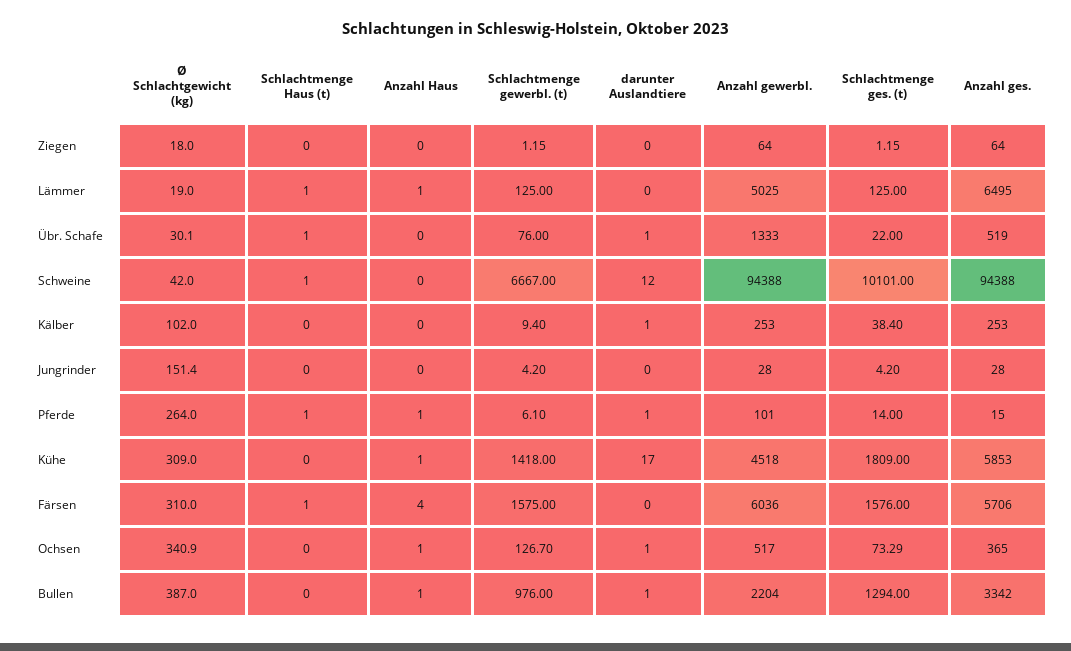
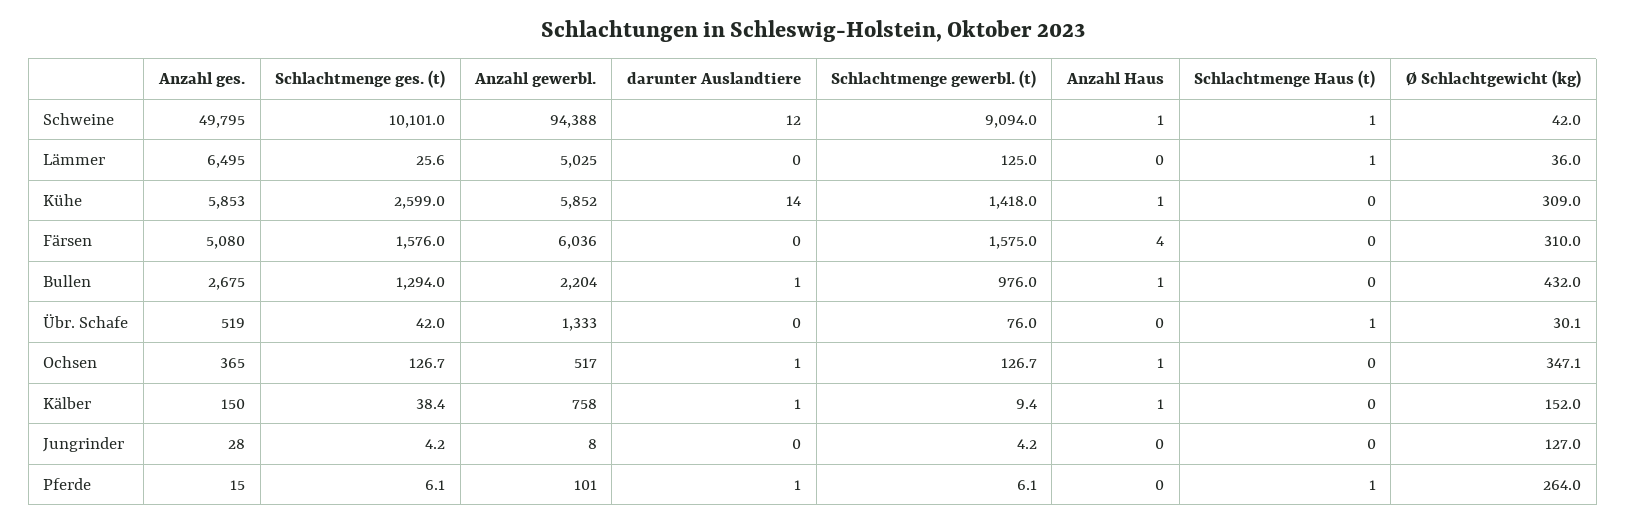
Ø Schlachtgewicht (kg), Ziegen: 18 -> none
Schlachtmenge Haus (t), Ziegen: 0 -> none
Anzahl Haus, Ziegen: 0 -> none
Schlachtmenge gewerbl. (t), Ziegen: 1.15 -> none
darunter Auslandtiere, Ziegen: 0 -> none
Anzahl gewerbl., Ziegen: 64 -> none
Schlachtmenge ges. (t), Ziegen: 1.15 -> none
Anzahl ges., Ziegen: 64 -> none
Ø Schlachtgewicht (kg), Lämmer: 19 -> 36
Anzahl Haus, Lämmer: 1 -> 0
Schlachtmenge ges. (t), Lämmer: 125 -> 25.6
darunter Auslandtiere, Übr. Schafe: 1 -> 0
Schlachtmenge ges. (t), Übr. Schafe: 22 -> 42
Anzahl Haus, Schweine: 0 -> 1
Schlachtmenge gewerbl. (t), Schweine: 6667 -> 9094
Anzahl ges., Schweine: 94388 -> 49795
Ø Schlachtgewicht (kg), Kälber: 102 -> 152
Anzahl Haus, Kälber: 0 -> 1
Anzahl gewerbl., Kälber: 253 -> 758
Anzahl ges., Kälber: 253 -> 150
Ø Schlachtgewicht (kg), Jungrinder: 151.4 -> 127
Anzahl gewerbl., Jungrinder: 28 -> 8
Anzahl Haus, Pferde: 1 -> 0
Schlachtmenge ges. (t), Pferde: 14 -> 6.1
darunter Auslandtiere, Kühe: 17 -> 14
Anzahl gewerbl., Kühe: 4518 -> 5852
Schlachtmenge ges. (t), Kühe: 1809 -> 2599
Schlachtmenge Haus (t), Färsen: 1 -> 0
Anzahl ges., Färsen: 5706 -> 5080
Ø Schlachtgewicht (kg), Ochsen: 340.9 -> 347.1
Schlachtmenge ges. (t), Ochsen: 73.29 -> 126.7
Ø Schlachtgewicht (kg), Bullen: 387 -> 432
Anzahl ges., Bullen: 3342 -> 2675

